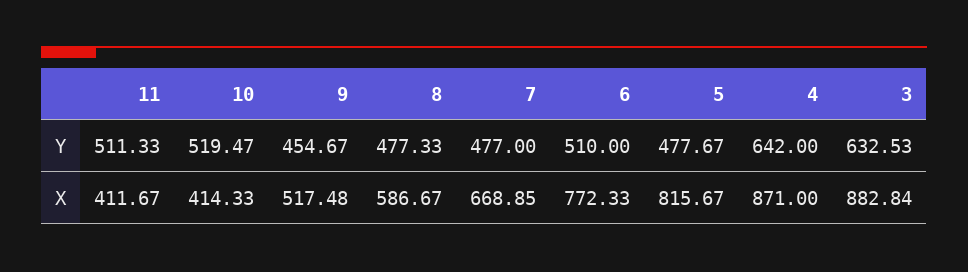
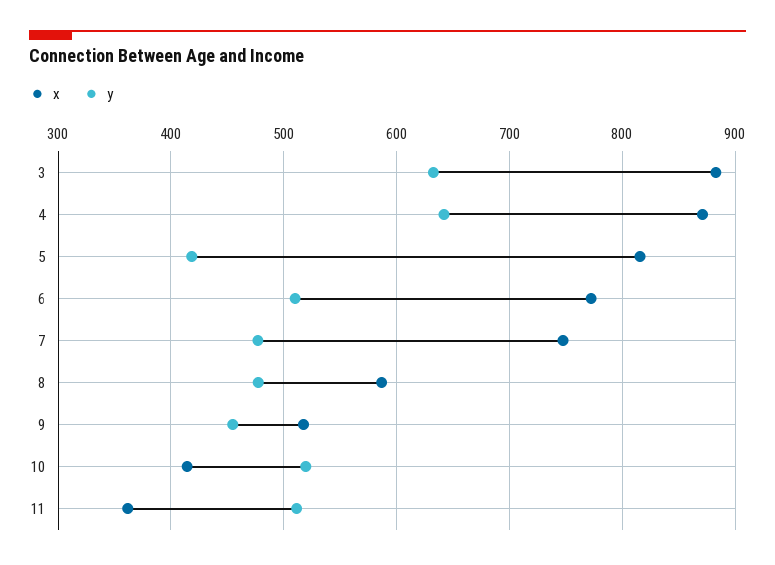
Y, 5: 477.67 -> 420
X, 11: 411.67 -> 360
X, 7: 668.85 -> 750

